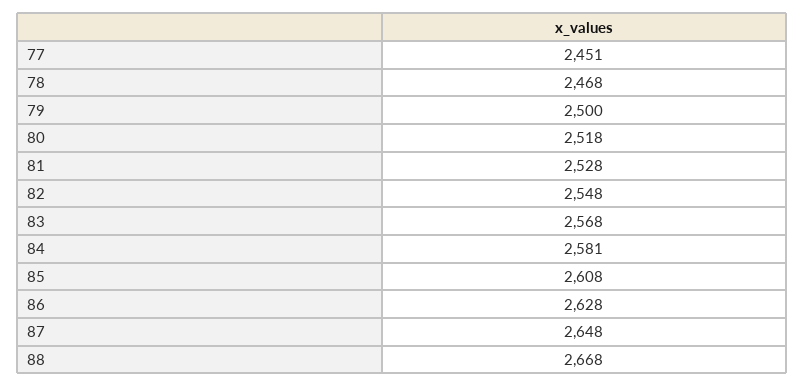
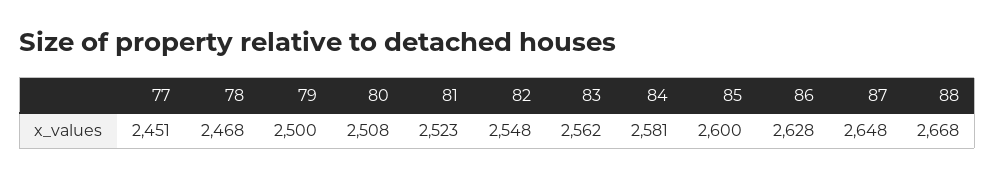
80: 2518 -> 2508
81: 2528 -> 2523
83: 2568 -> 2562
85: 2608 -> 2600

